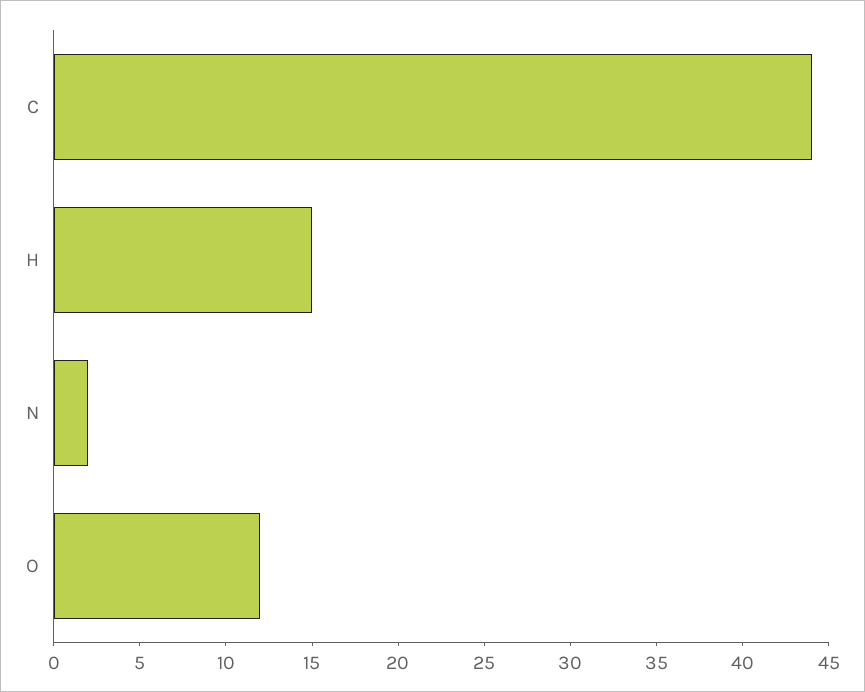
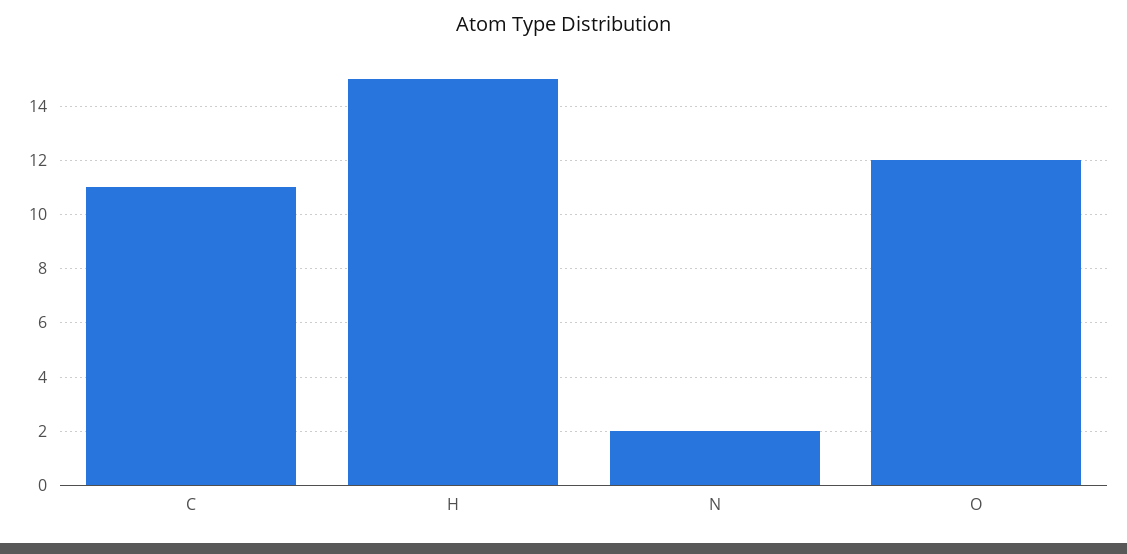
C: 44 -> 11

